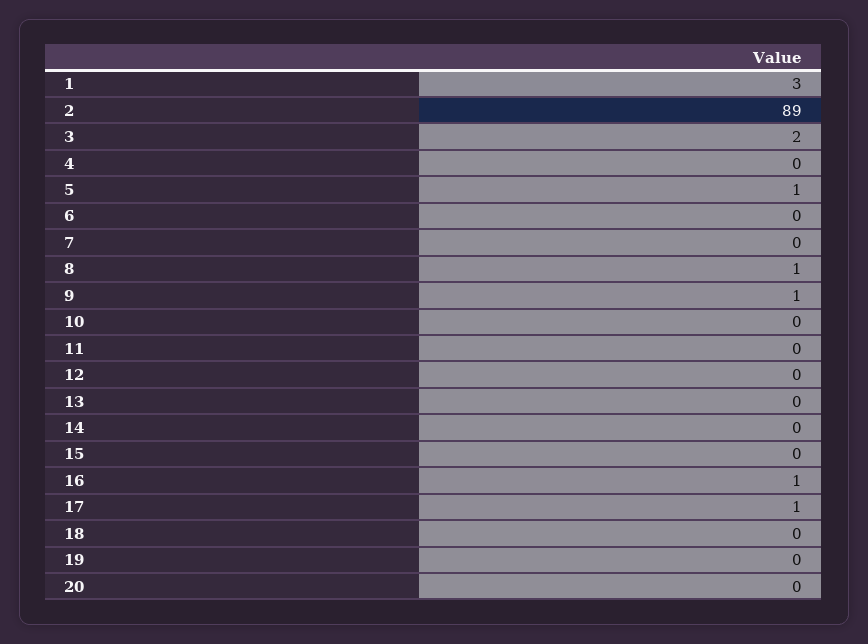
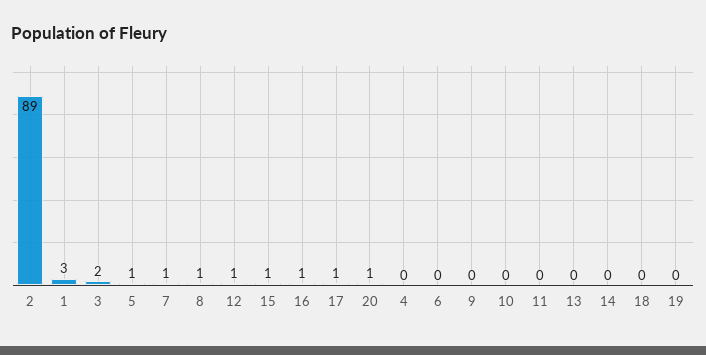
7: 0 -> 1
9: 1 -> 0
12: 0 -> 1
15: 0 -> 1
20: 0 -> 1

